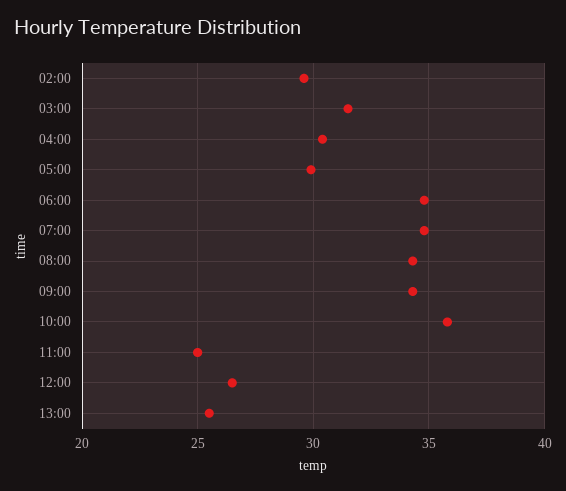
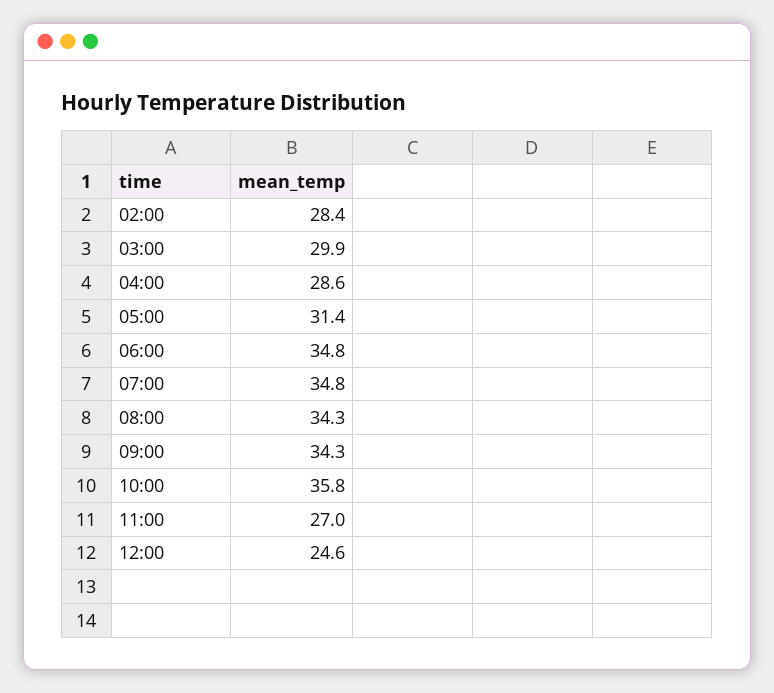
02:00: 29.5 -> 28.4
03:00: 31.5 -> 29.9
04:00: 30.5 -> 28.6
05:00: 30 -> 31.4
11:00: 25 -> 27
12:00: 26.5 -> 24.6
13:00: 25.5 -> none

